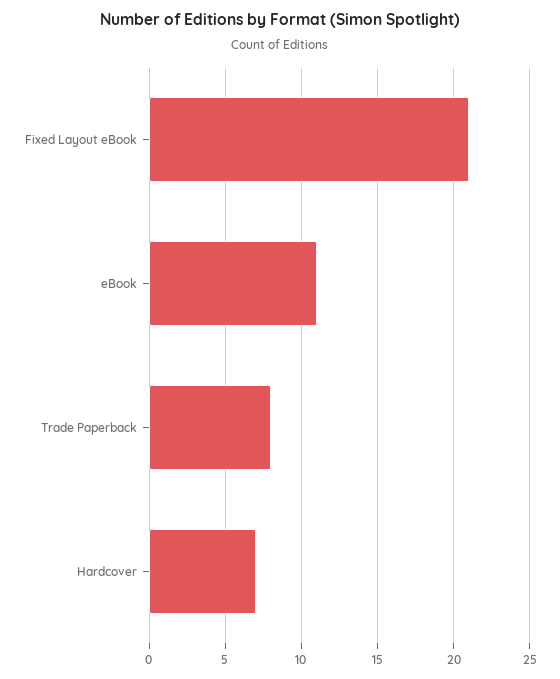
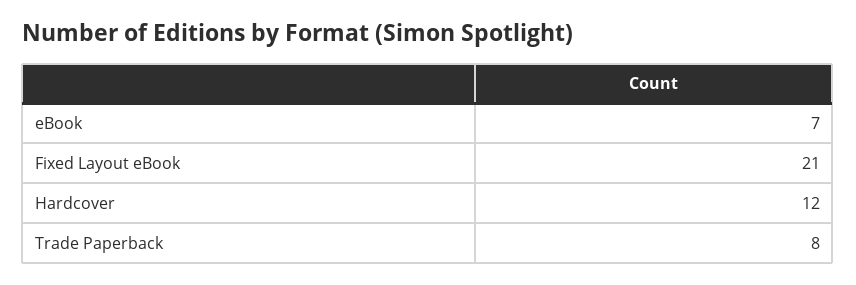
eBook: 11 -> 7
Hardcover: 7 -> 12

